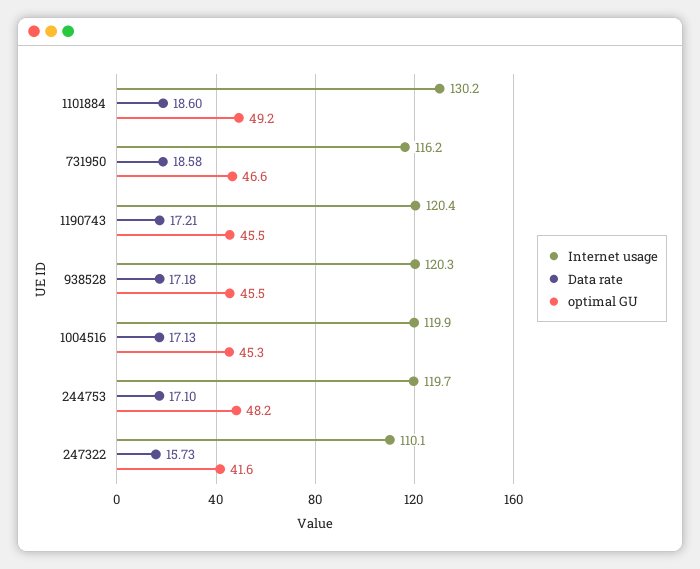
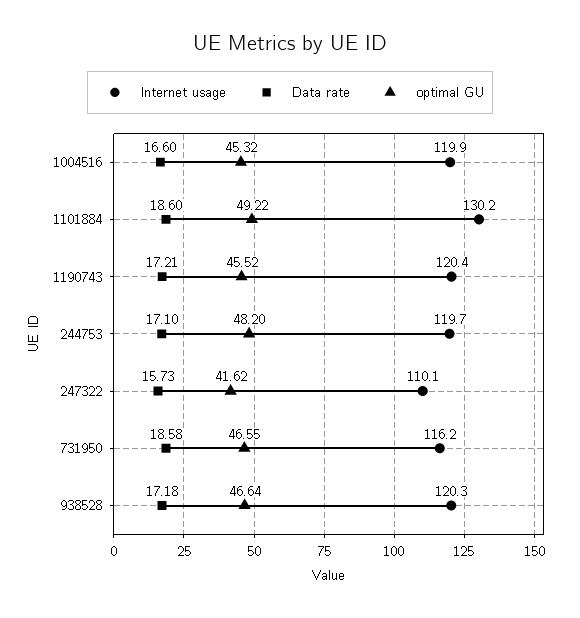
optimal GU, 938528: 45.5 -> 46.64
Data rate, 1004516: 17.13 -> 16.6

